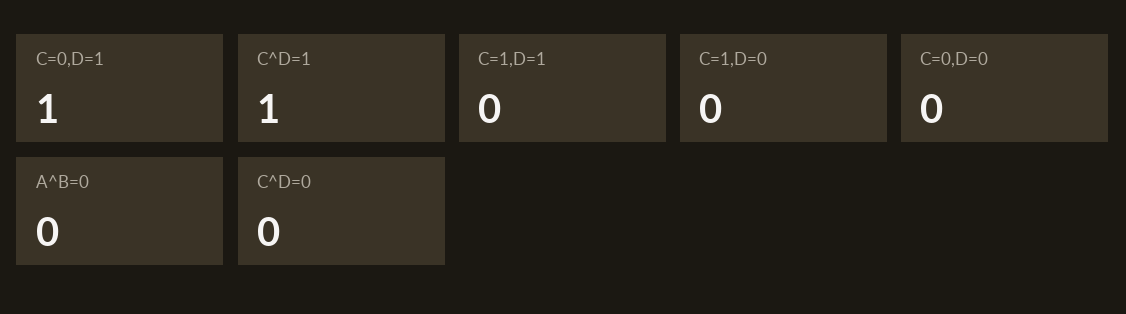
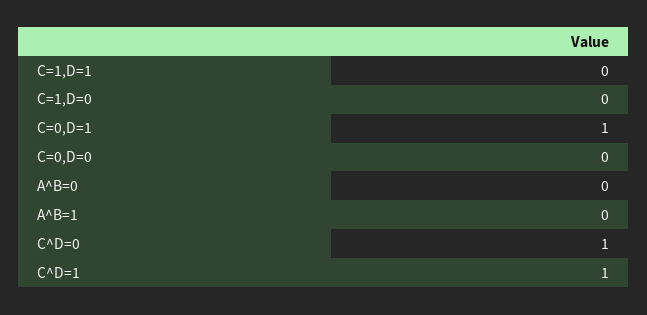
C^D=0: 0 -> 1
A^B=1: none -> 0

